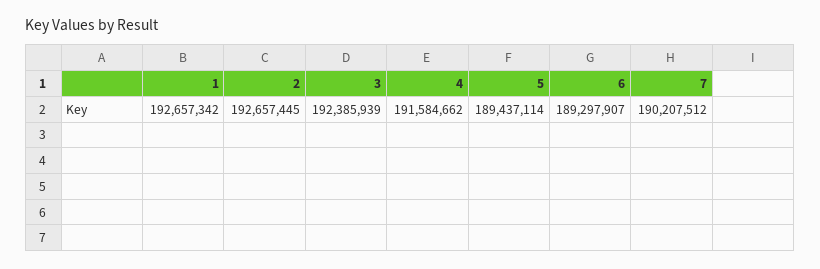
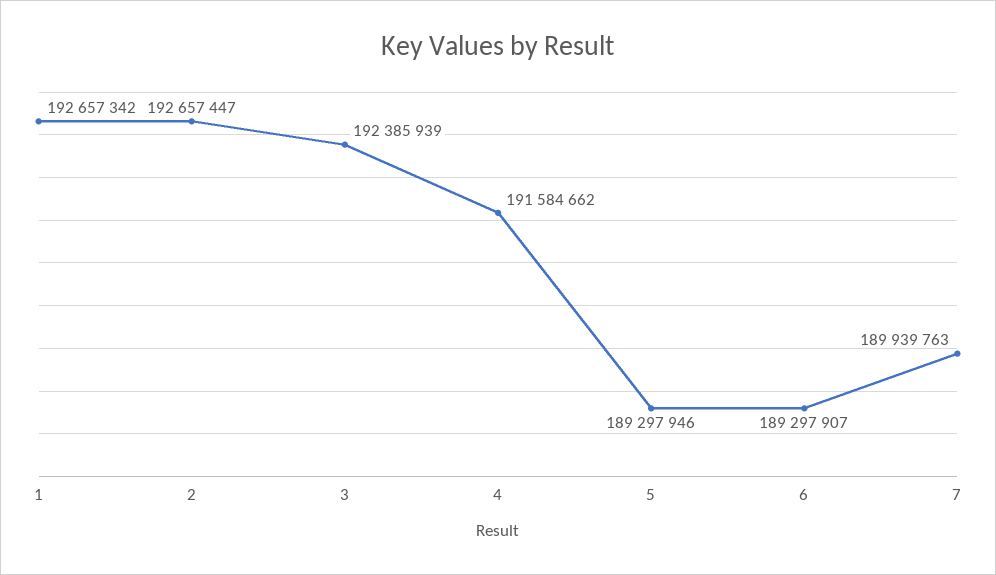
2: 192657445 -> 192657447
5: 189437114 -> 189297946
7: 190207512 -> 189939763

